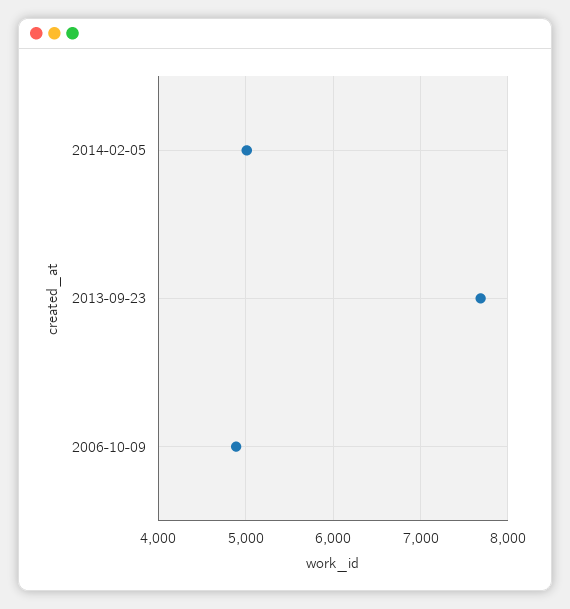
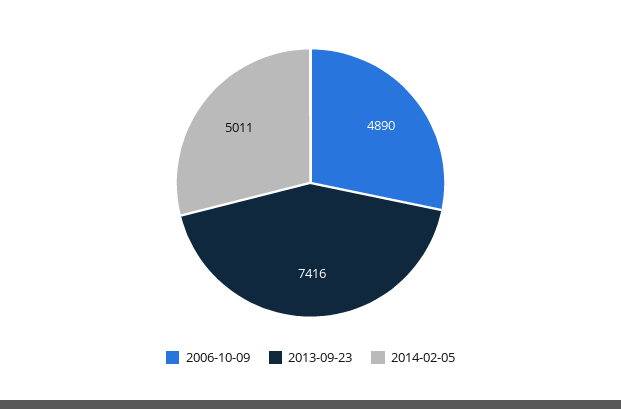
2013-09-23: 7700 -> 7416

